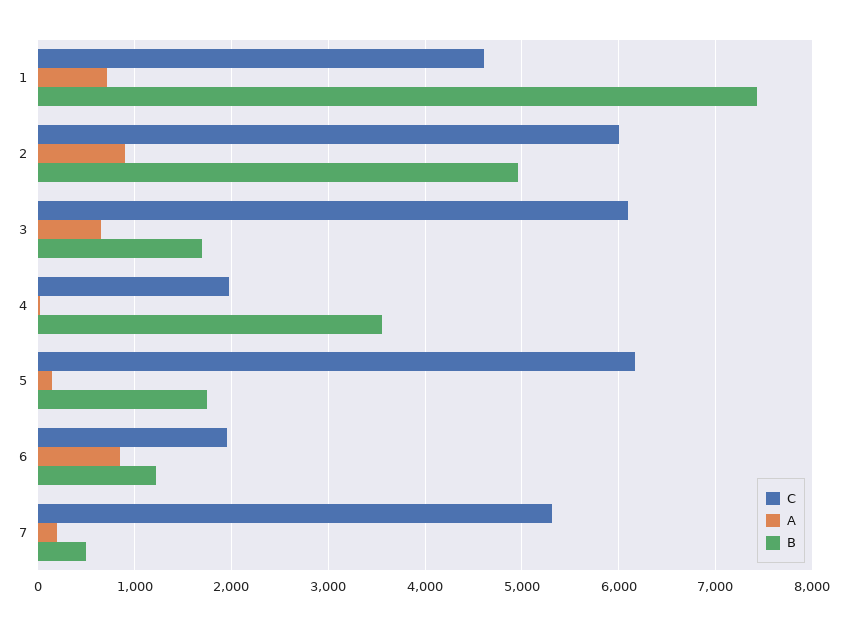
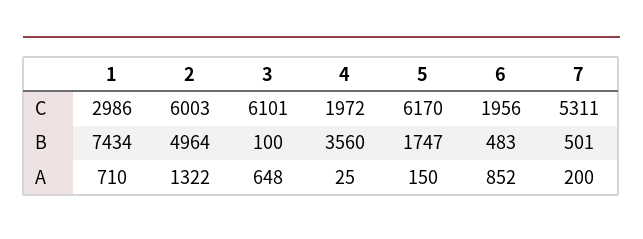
C, 1: 4600 -> 2986
A, 2: 900 -> 1322
B, 3: 1700 -> 100
B, 6: 1200 -> 483

